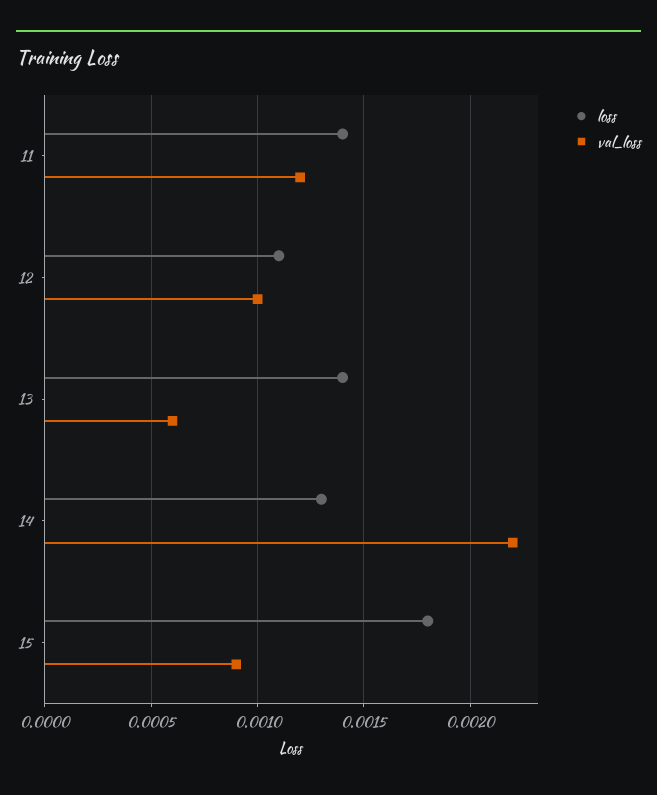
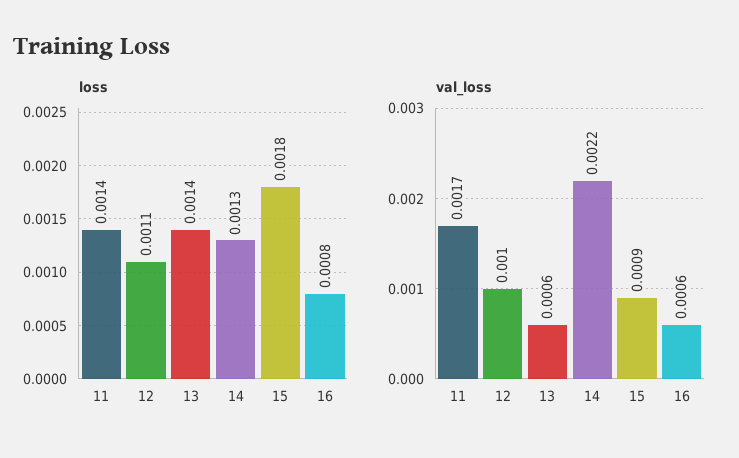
val_loss, 11: 0.0012 -> 0.0017
loss, 16: none -> 0.0008
val_loss, 16: none -> 0.0006

